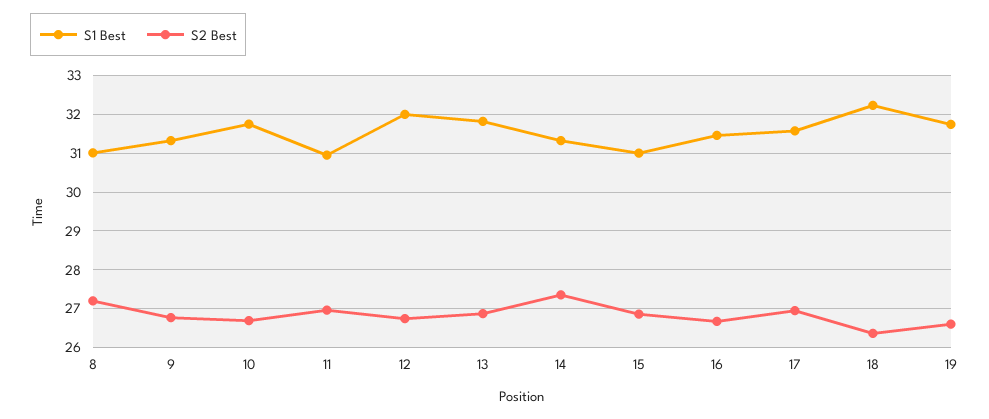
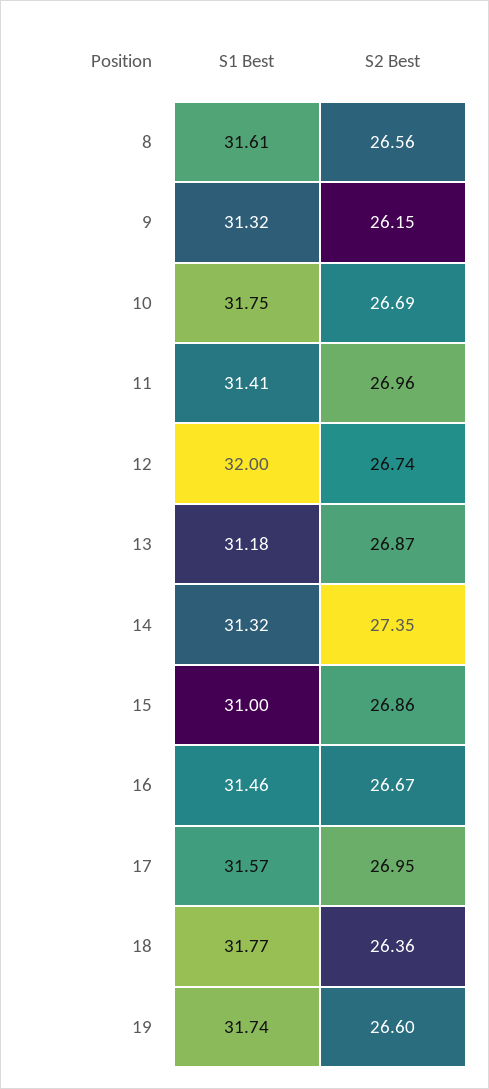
S1 Best, 8: 31 -> 31.61
S2 Best, 8: 27.2 -> 26.56
S2 Best, 9: 26.8 -> 26.15
S1 Best, 11: 31 -> 31.41
S1 Best, 13: 31.8 -> 31.18
S1 Best, 18: 32.2 -> 31.77

